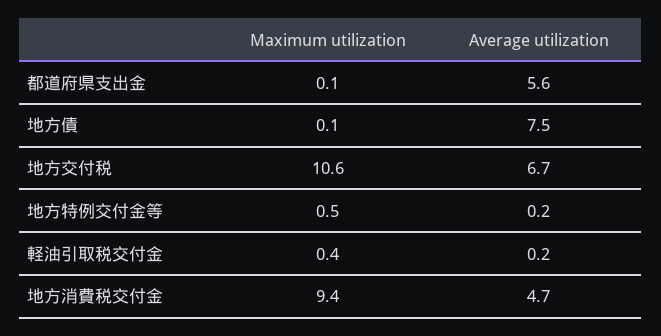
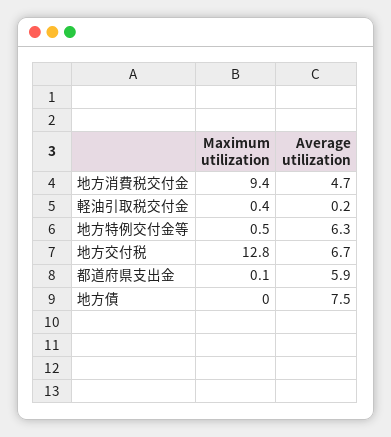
Average utilization, 都道府県支出金: 5.6 -> 5.9
Maximum utilization, 地方債: 0.1 -> 0
Maximum utilization, 地方交付税: 10.6 -> 12.8
Average utilization, 地方特例交付金等: 0.2 -> 6.3

